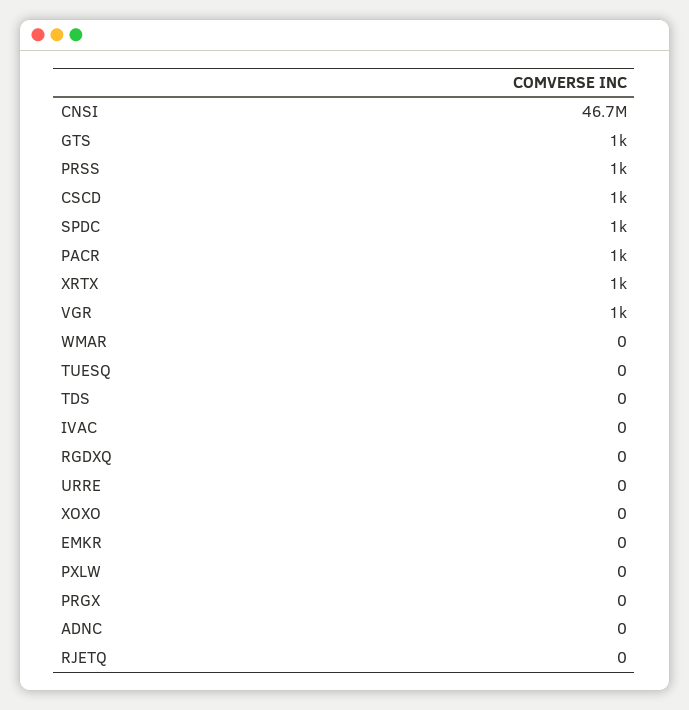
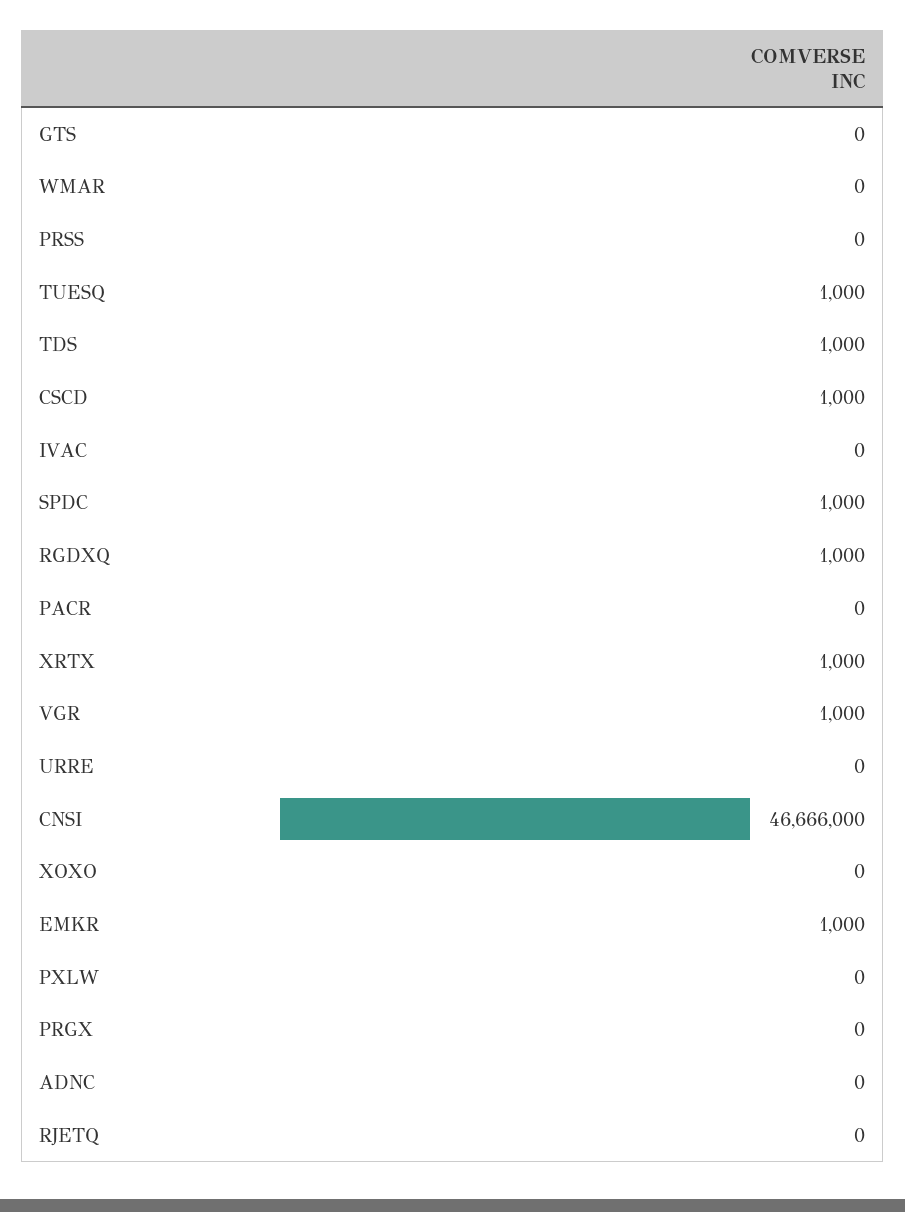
GTS: 1000 -> 0
PRSS: 1000 -> 0
PACR: 1000 -> 0
TUESQ: 0 -> 1000
TDS: 0 -> 1000
RGDXQ: 0 -> 1000
EMKR: 0 -> 1000

